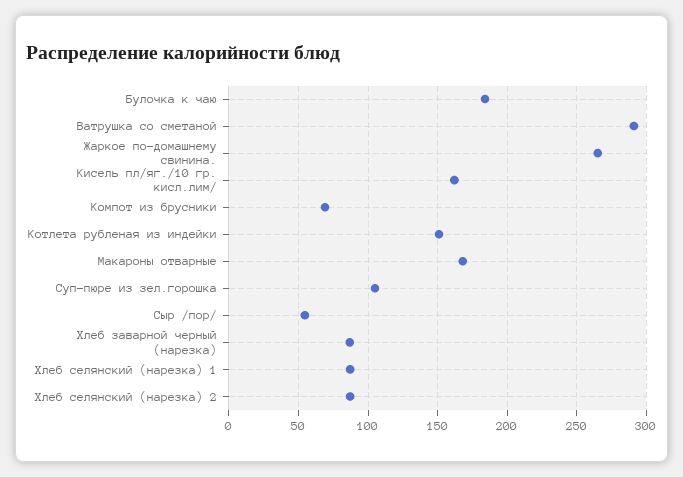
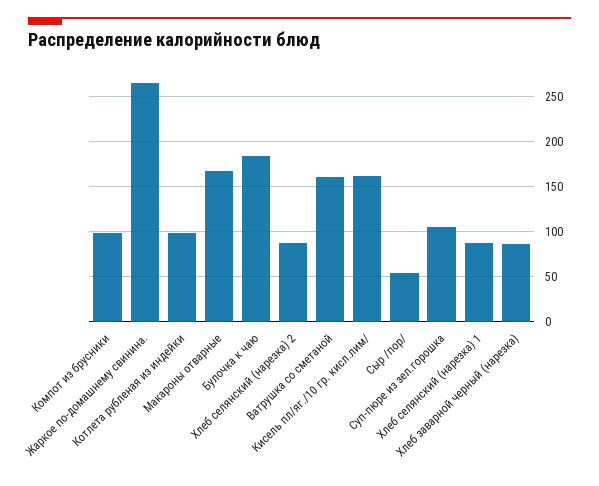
Ватрушка со сметаной: 290 -> 160
Компот из брусники: 70 -> 100
Котлета рубленая из индейки: 150 -> 100

